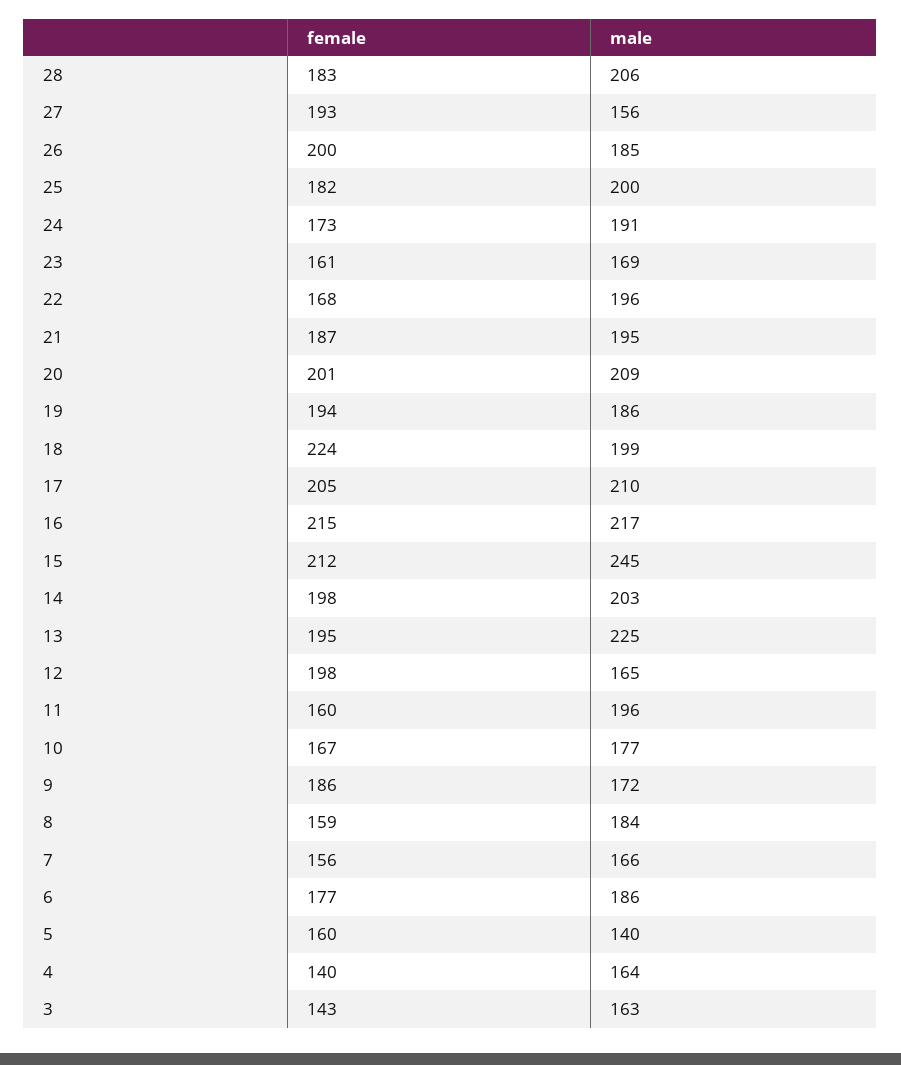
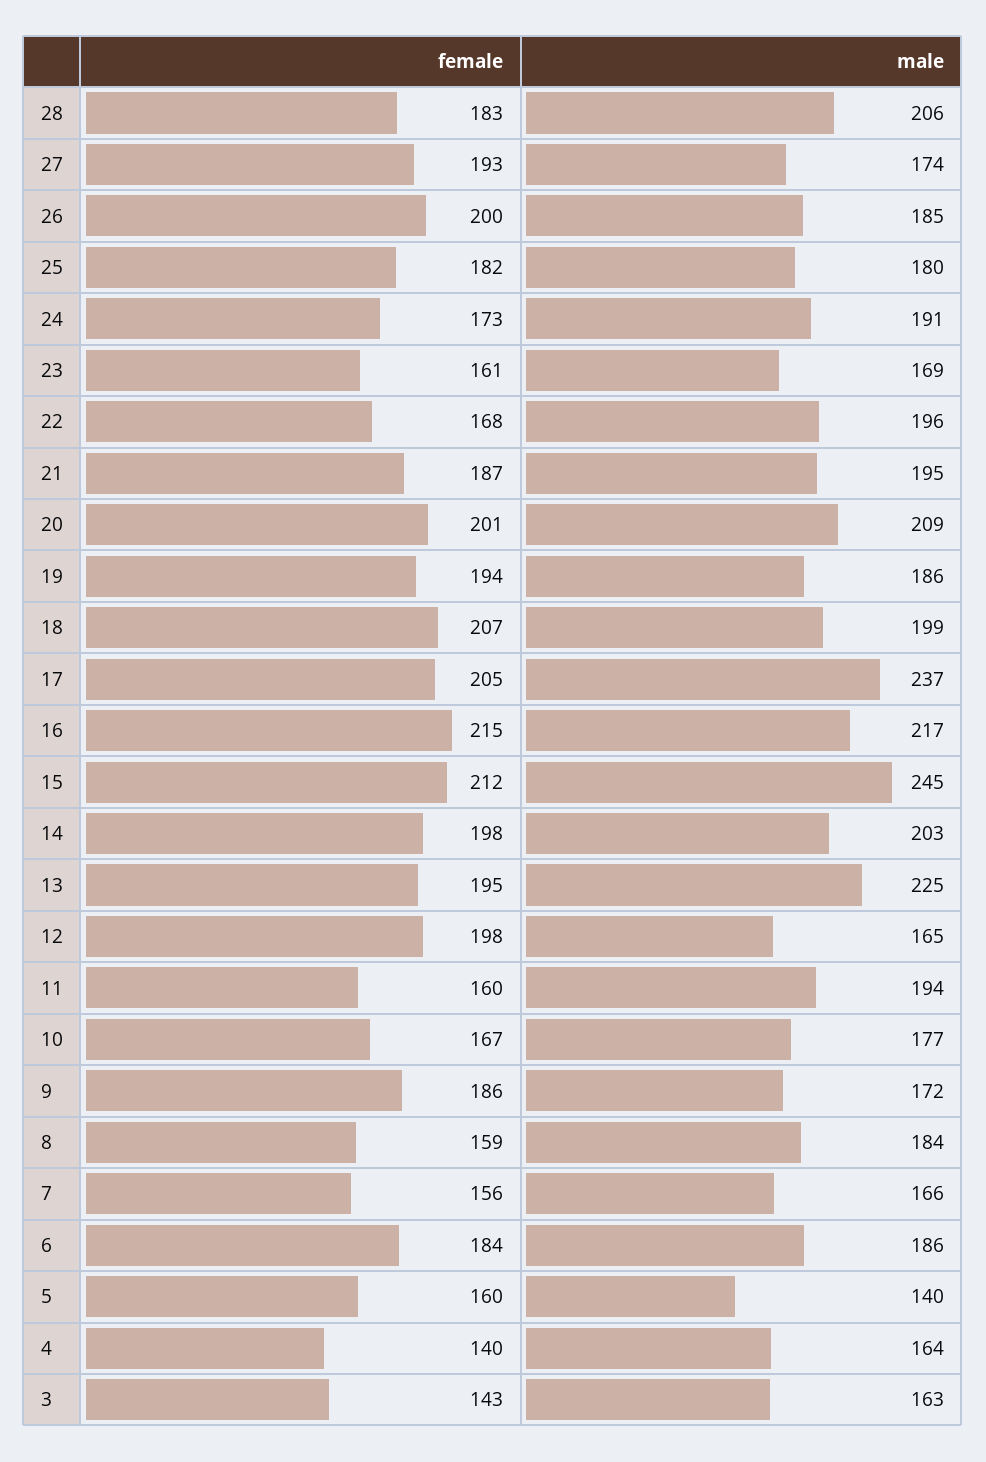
male, 27: 156 -> 174
male, 25: 200 -> 180
female, 18: 224 -> 207
male, 17: 210 -> 237
male, 11: 196 -> 194
female, 6: 177 -> 184

